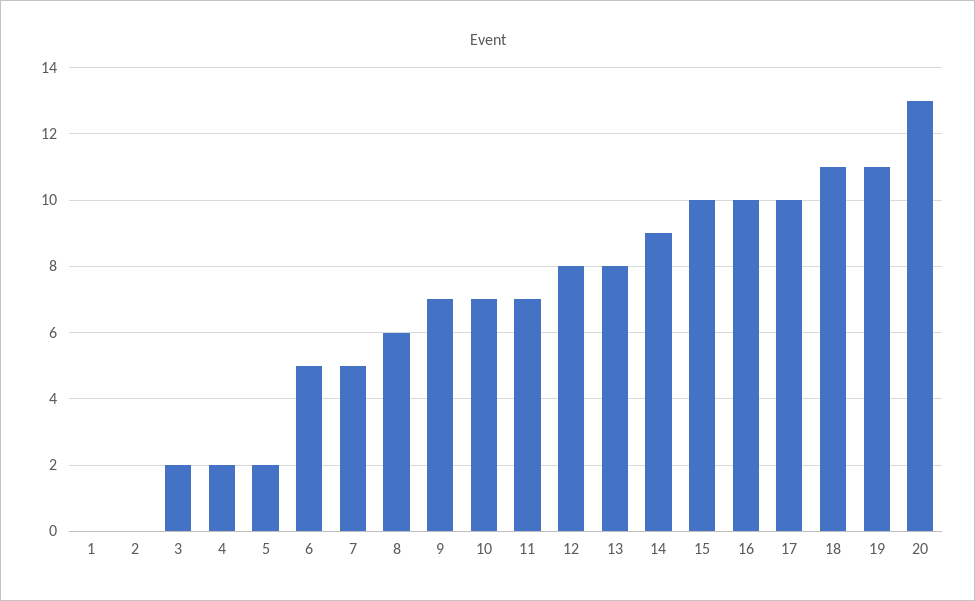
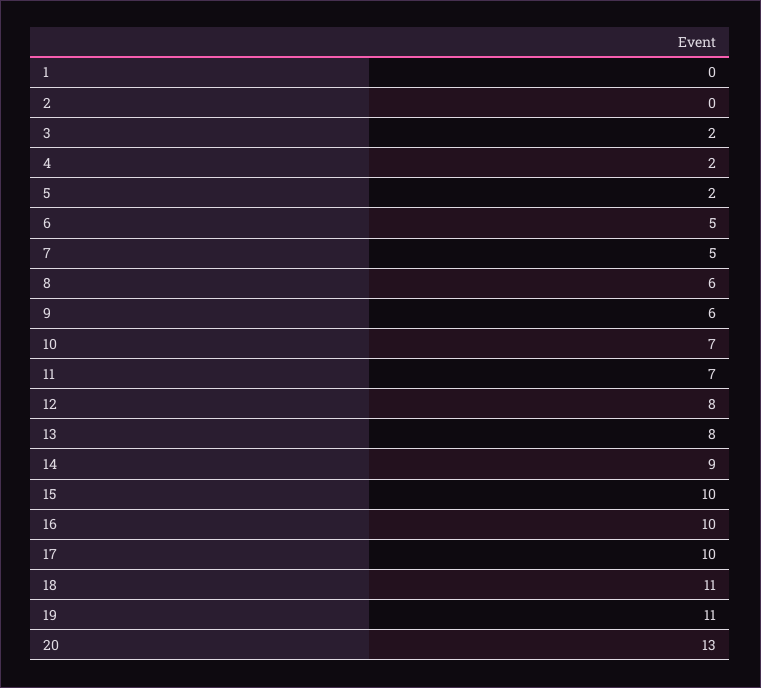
9: 7 -> 6

